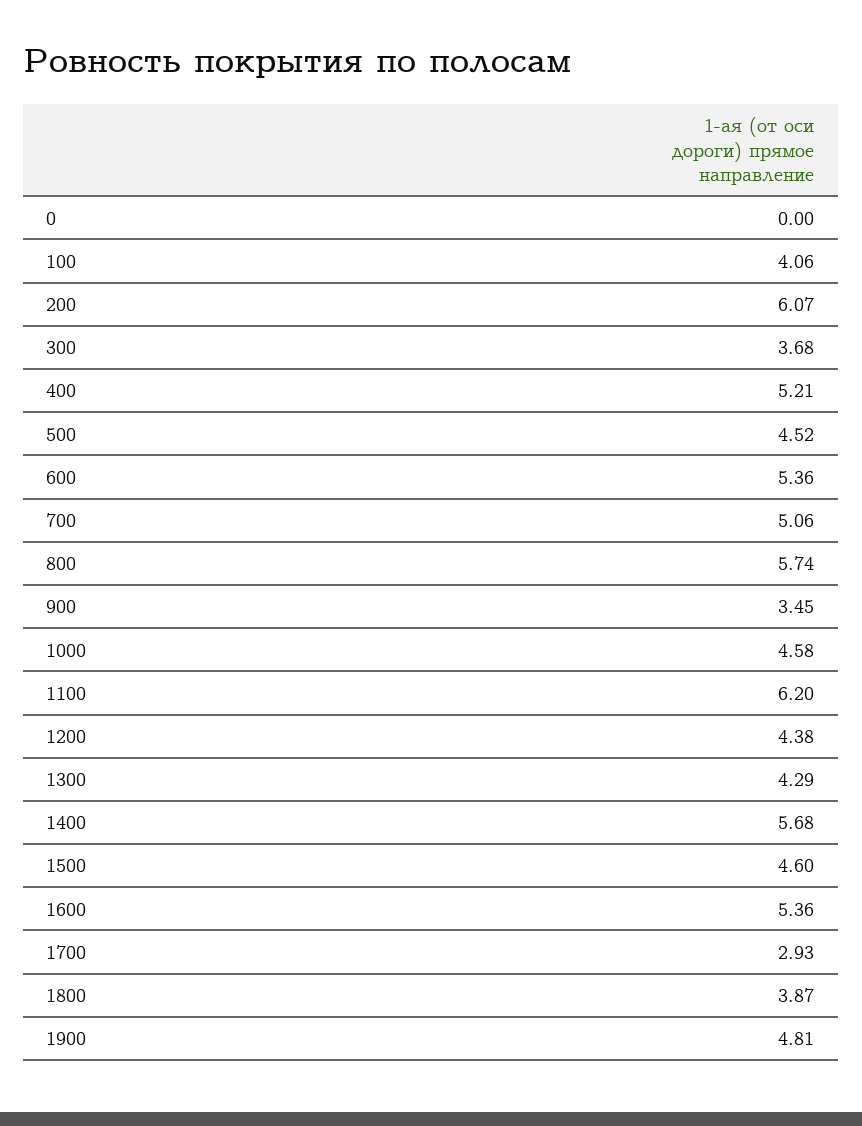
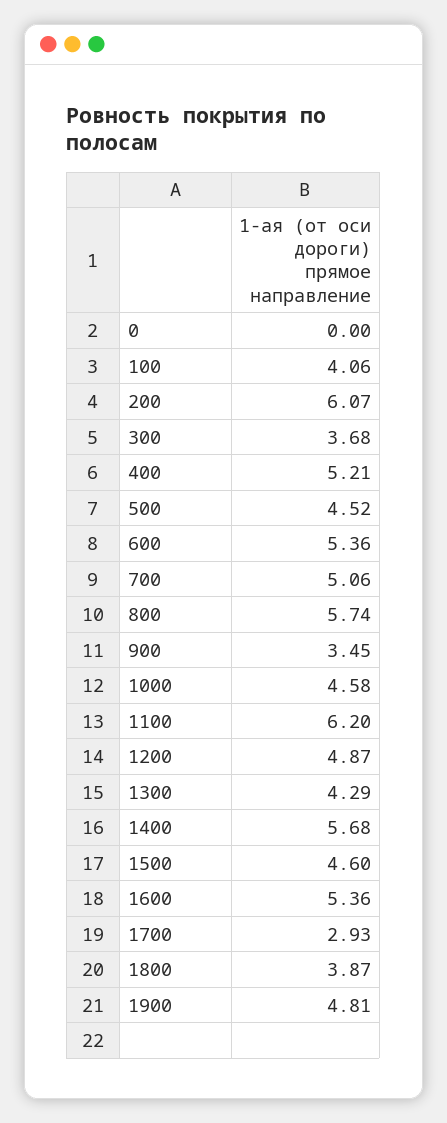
1200: 4.38 -> 4.87

